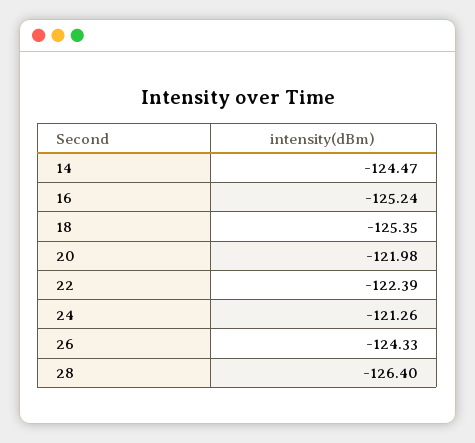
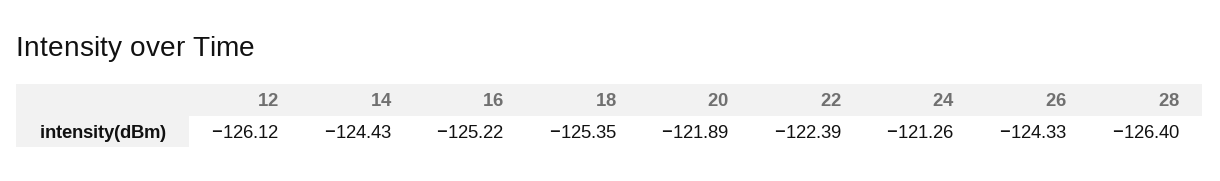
14: -124.47 -> -124.43
16: -125.24 -> -125.22
20: -121.98 -> -121.89
12: none -> -126.12

